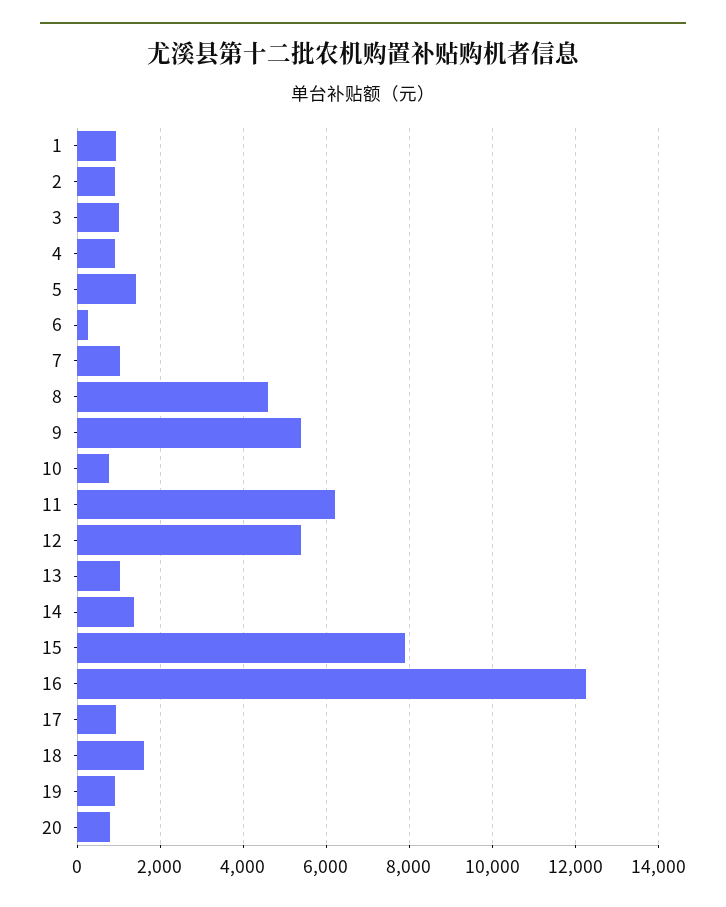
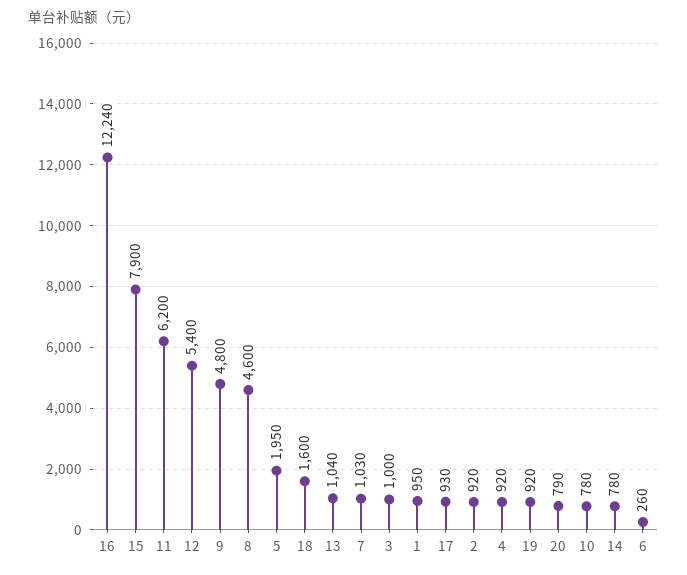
5: 1400 -> 1950
9: 5400 -> 4800
14: 1400 -> 780

